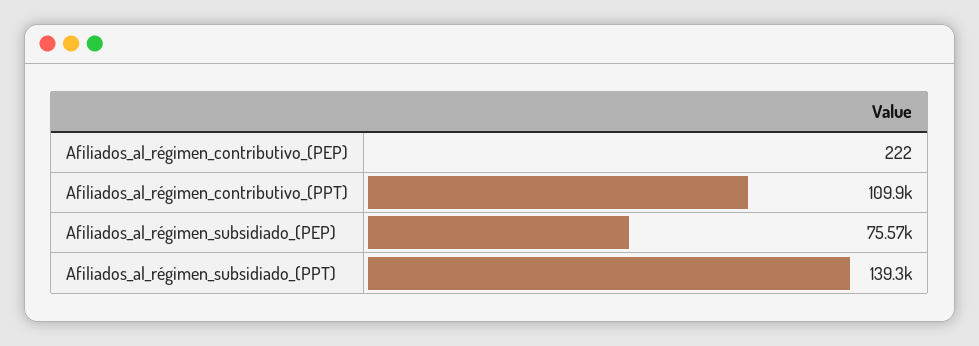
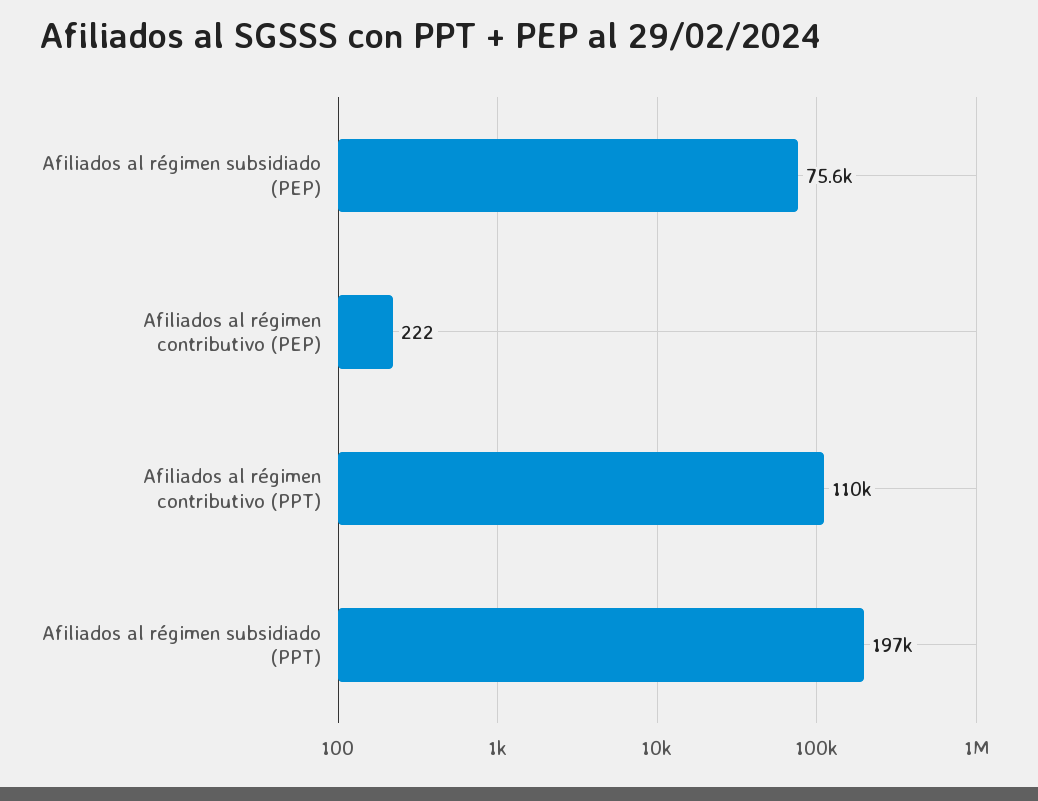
Afiliados_al_régimen_subsidiado_(PPT): 139300 -> 197000

